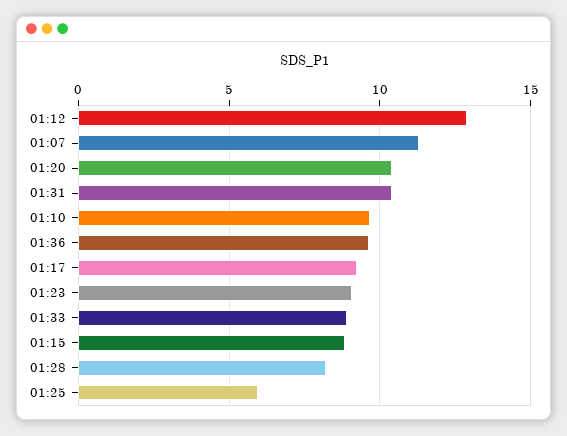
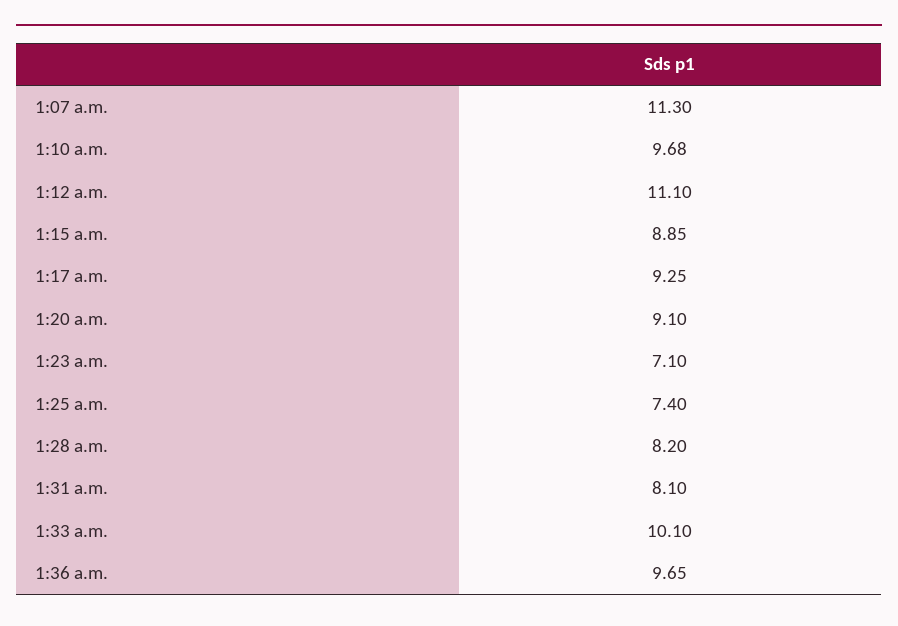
01:12: 13 -> 11.1
01:20: 10.5 -> 9.1
01:31: 10.5 -> 8.1
01:23: 9 -> 7.1
01:33: 9 -> 10.1
01:25: 6 -> 7.4

